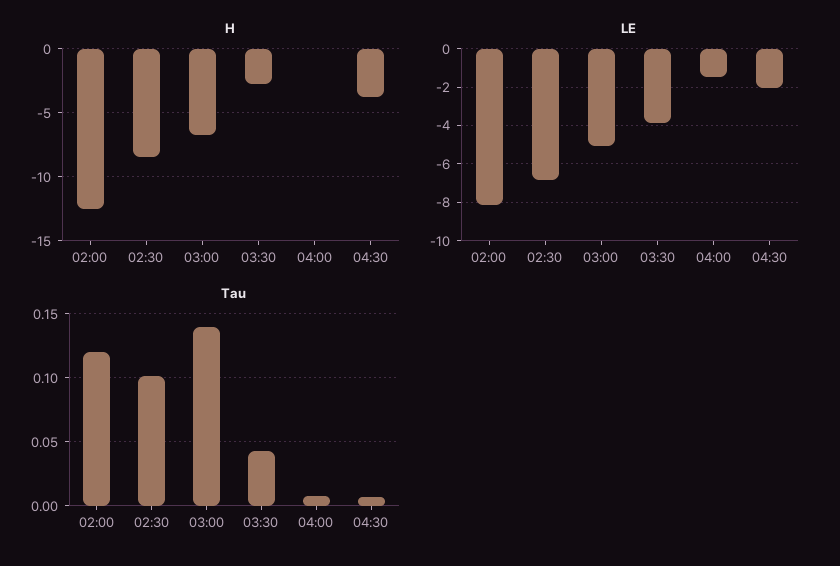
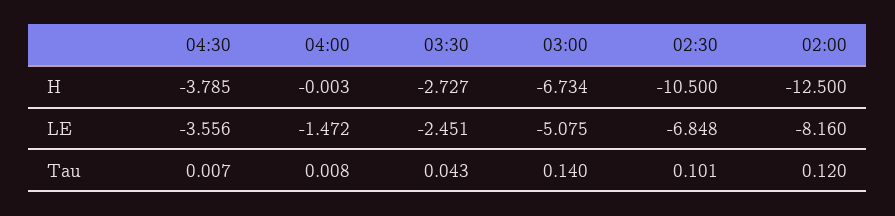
H, 02:30: -8.5 -> -10.5
LE, 03:30: -4 -> -2.451
LE, 04:30: -2 -> -3.556

